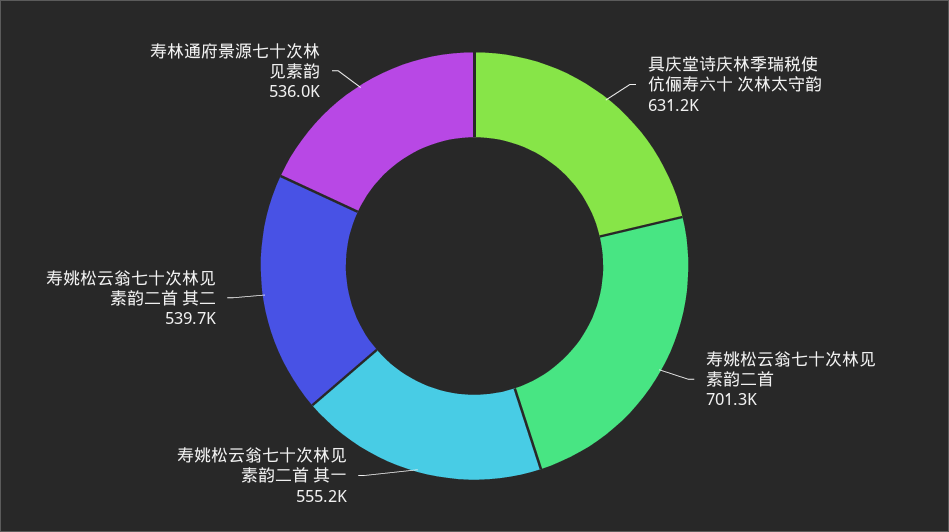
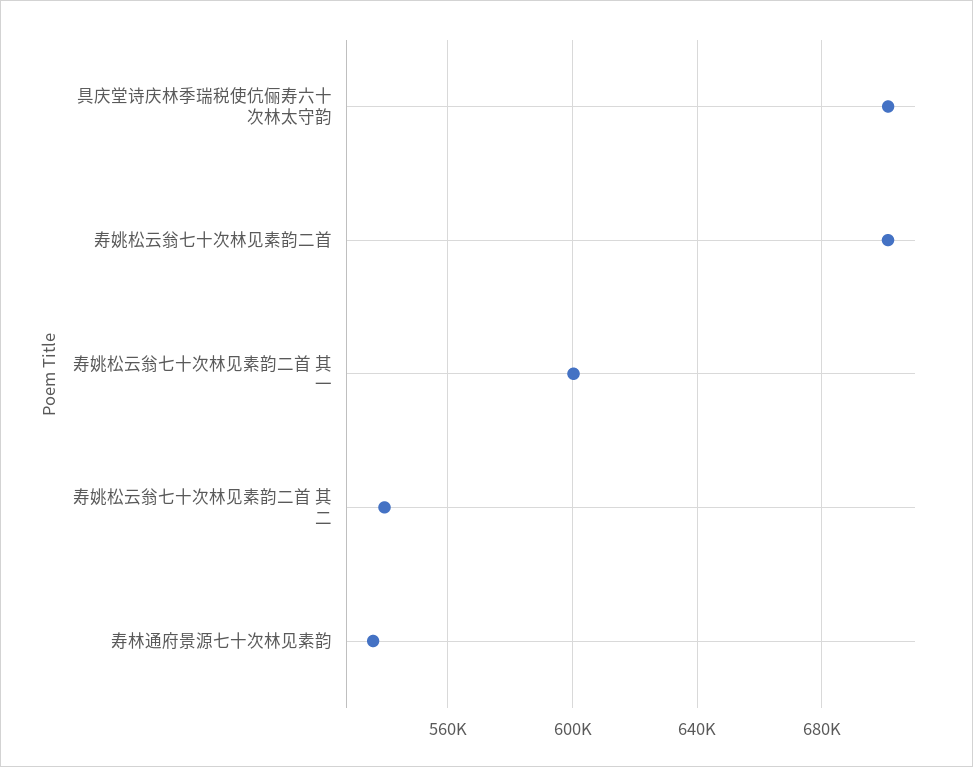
具庆堂诗庆林季瑞税使伉俪寿六十 次林太守韵: 631200 -> 700000
寿姚松云翁七十次林见素韵二首 其一: 555200 -> 600000

